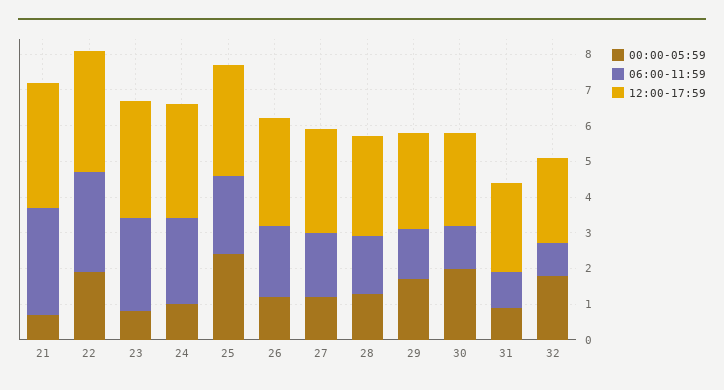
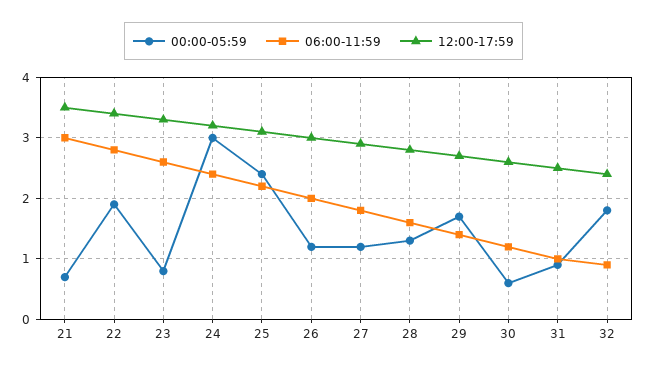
00:00-05:59, 24: 1 -> 3
00:00-05:59, 30: 2 -> 0.6

